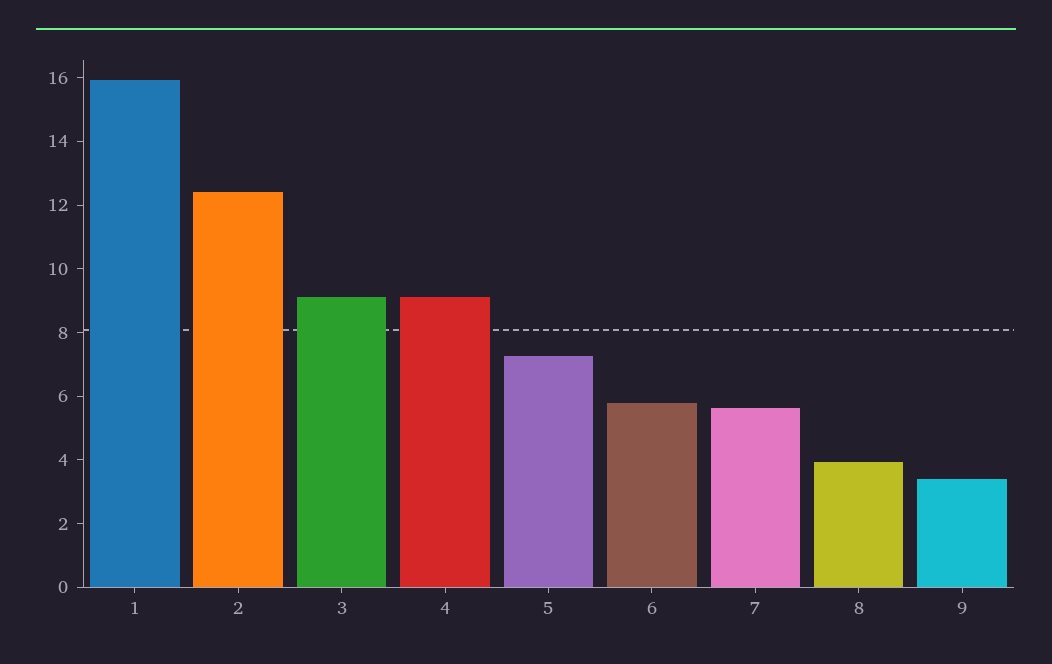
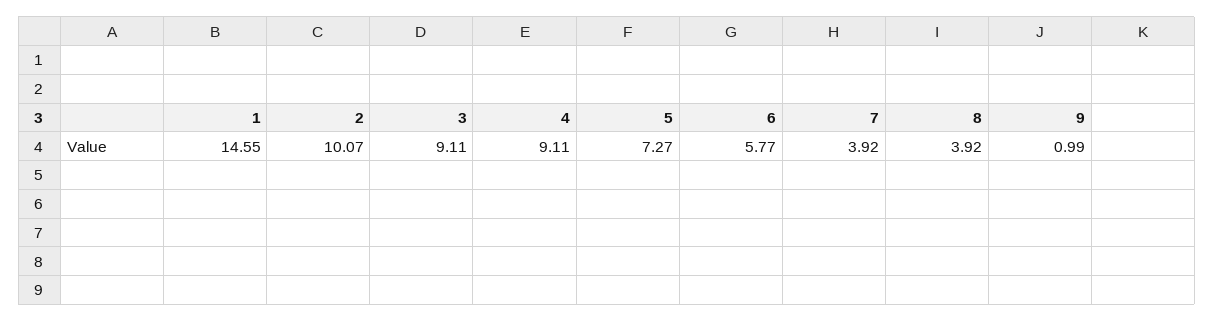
1: 16 -> 14.55
2: 12.5 -> 10.07
7: 5.5 -> 3.92
9: 3.5 -> 0.99

